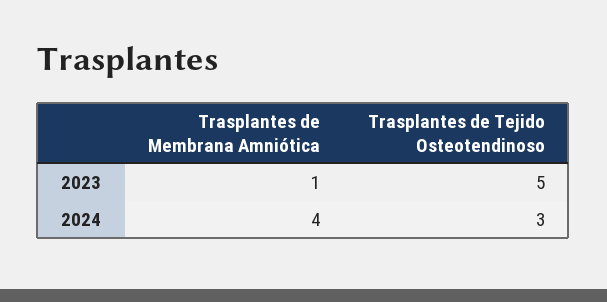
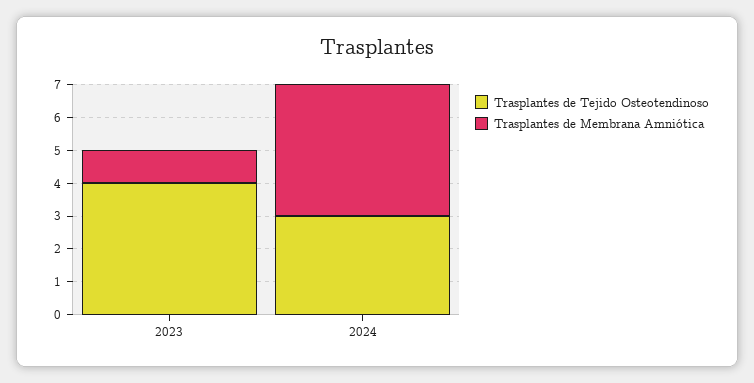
Trasplantes de Tejido Osteotendinoso, 2023: 5 -> 4

